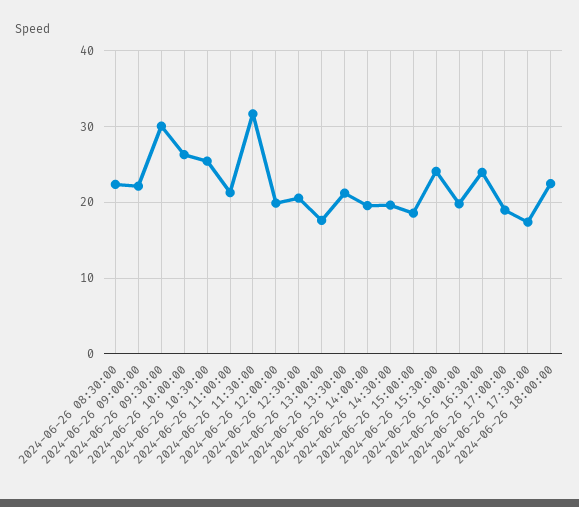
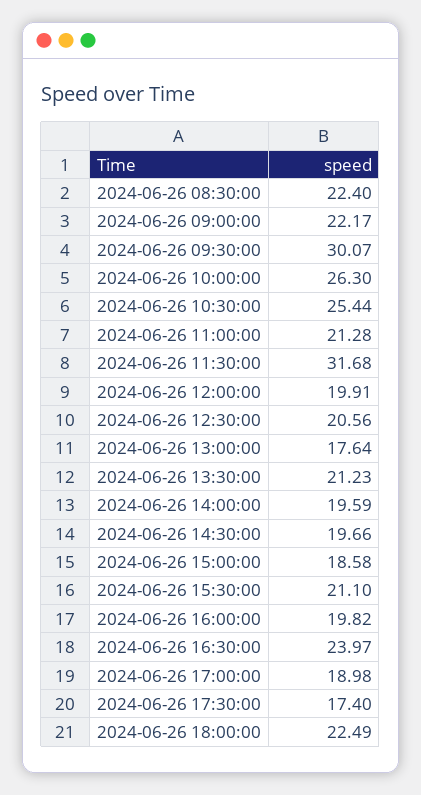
2024-06-26 15:30:00: 24 -> 21.1

